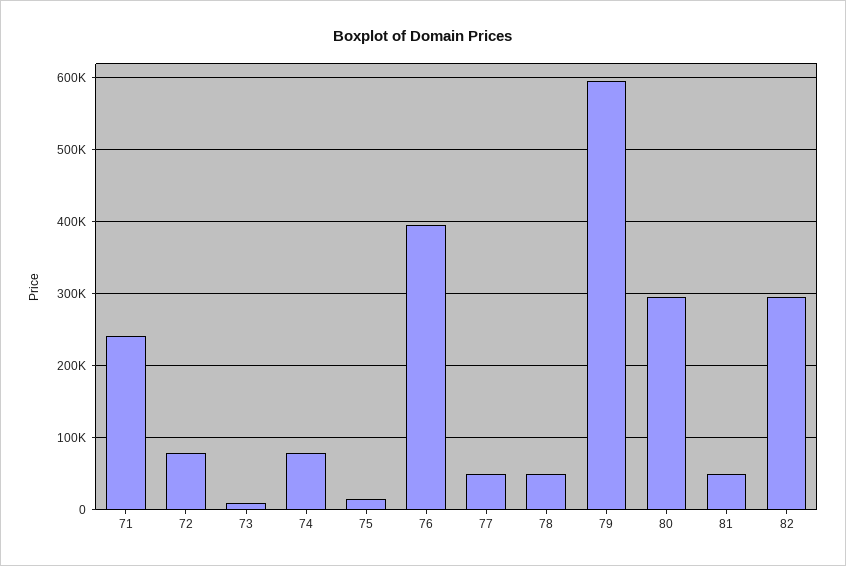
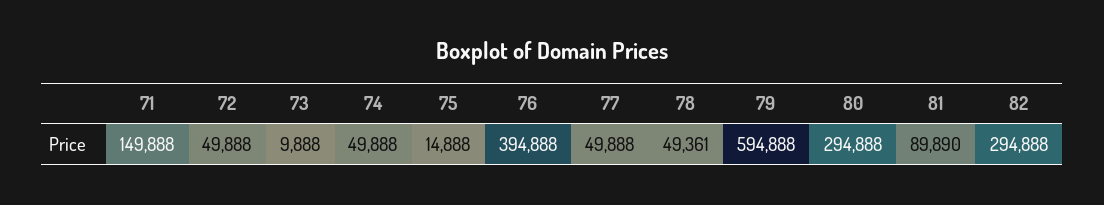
71: 240000 -> 149888
72: 80000 -> 49888
74: 80000 -> 49888
81: 50000 -> 89890

